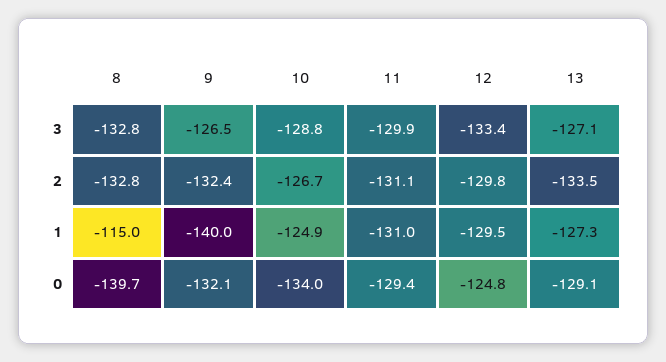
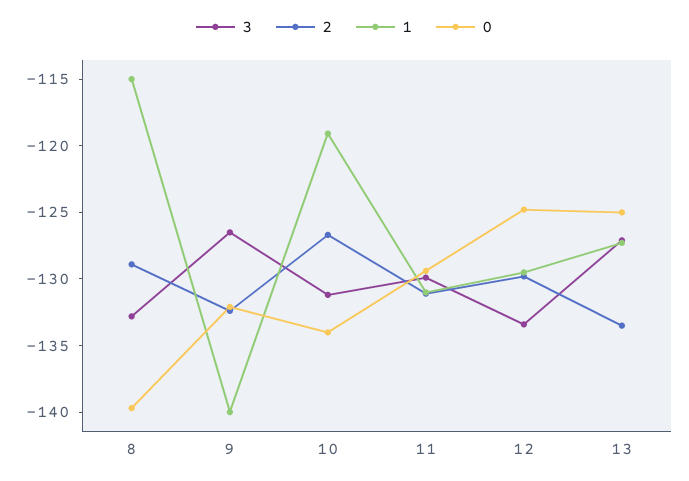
3, 10: -128.8 -> -131
2, 8: -132.8 -> -129
1, 10: -124.9 -> -119
0, 13: -129.1 -> -125

